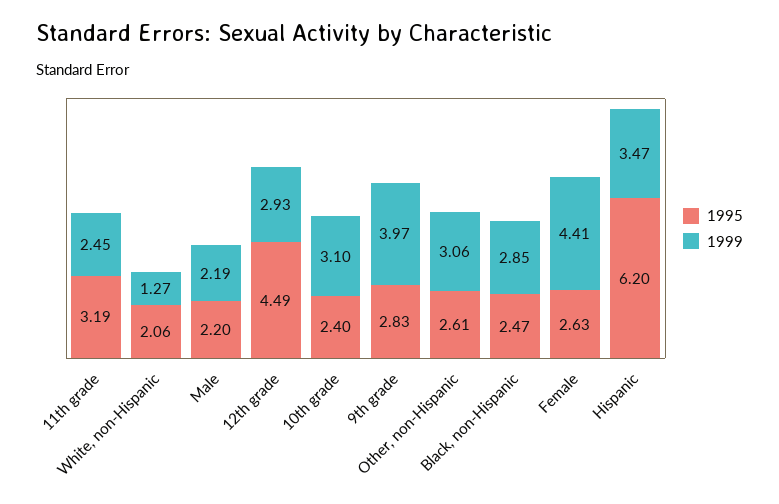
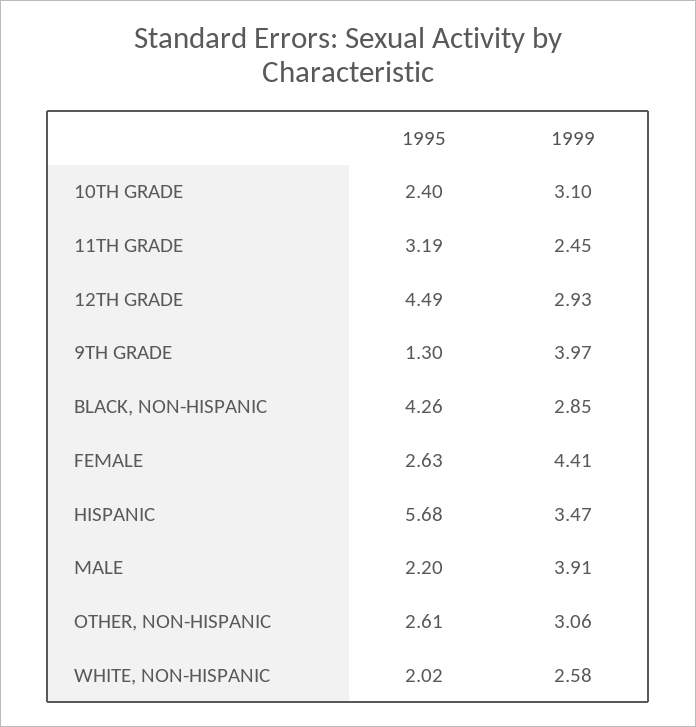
1995, White, non-Hispanic: 2.06 -> 2.02
1999, White, non-Hispanic: 1.27 -> 2.58
1999, Male: 2.19 -> 3.91
1995, 9th grade: 2.83 -> 1.3
1995, Black, non-Hispanic: 2.47 -> 4.26
1995, Hispanic: 6.2 -> 5.68

